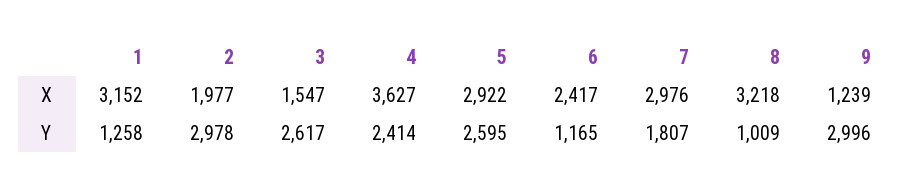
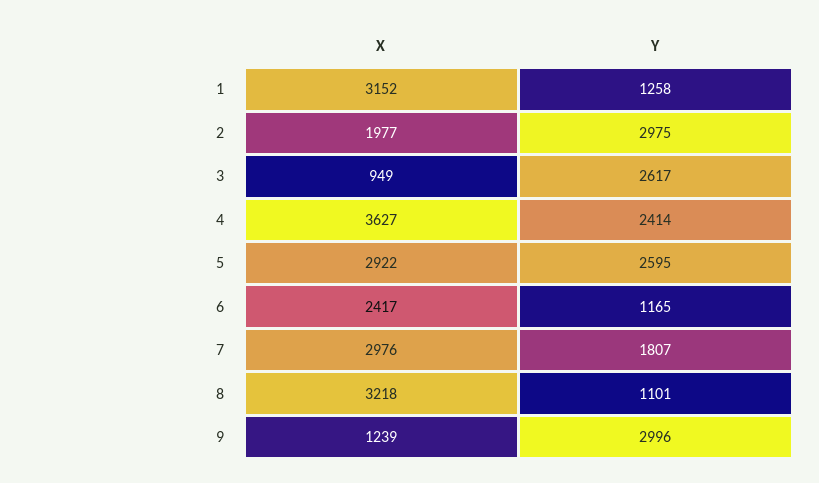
3, X: 1547 -> 949
2, Y: 2978 -> 2975
8, Y: 1009 -> 1101

